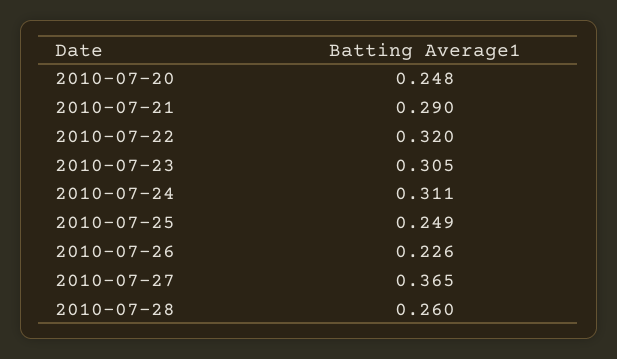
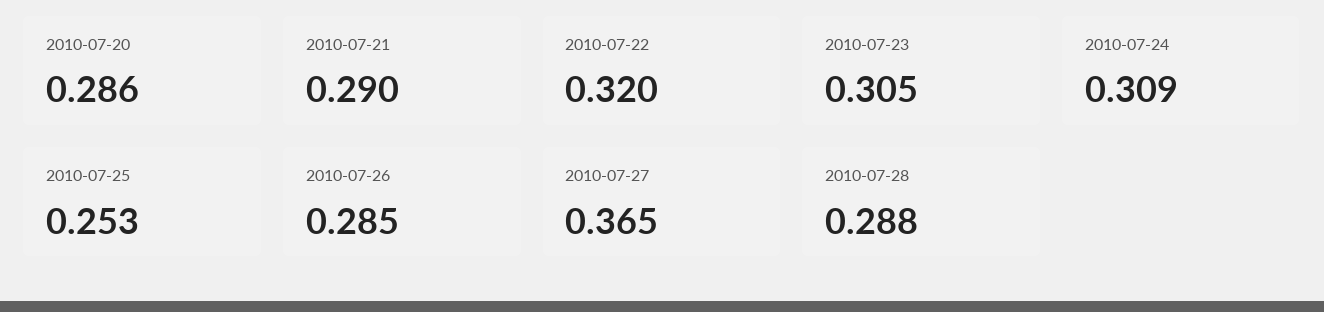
2010-07-20: 0.248 -> 0.286
2010-07-24: 0.311 -> 0.309
2010-07-25: 0.249 -> 0.253
2010-07-26: 0.226 -> 0.285
2010-07-28: 0.26 -> 0.288

